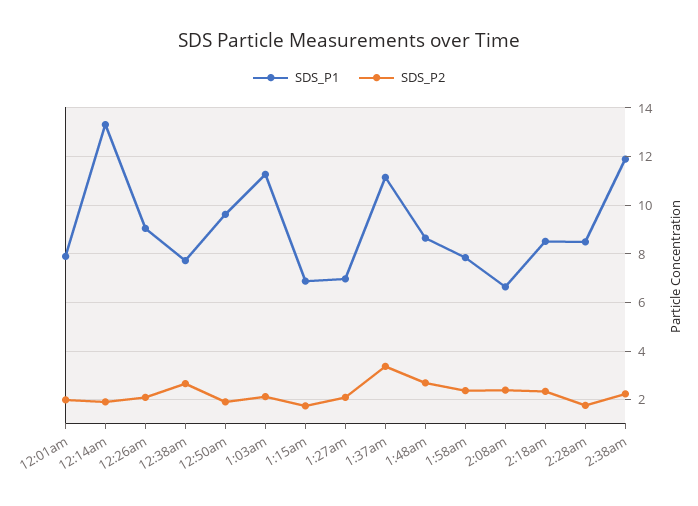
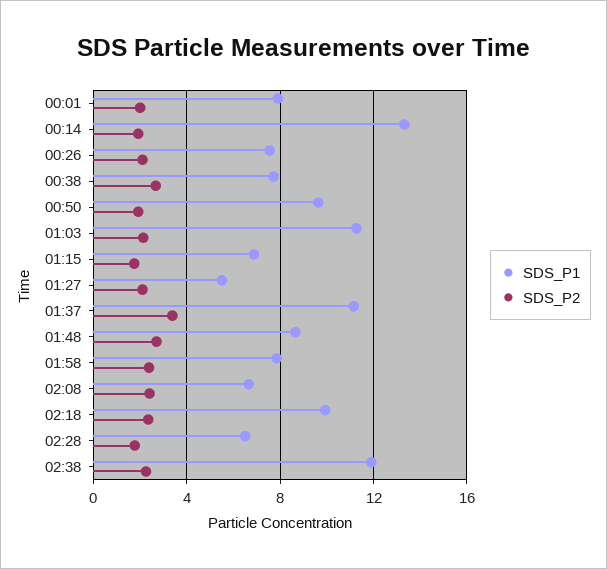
SDS_P1, 12:26am: 9 -> 7.5
SDS_P1, 1:27am: 7 -> 5.5
SDS_P1, 2:18am: 8.5 -> 10
SDS_P1, 2:28am: 8.5 -> 6.5

